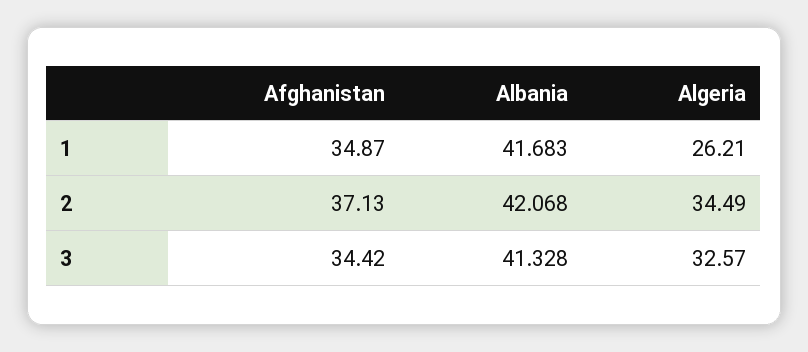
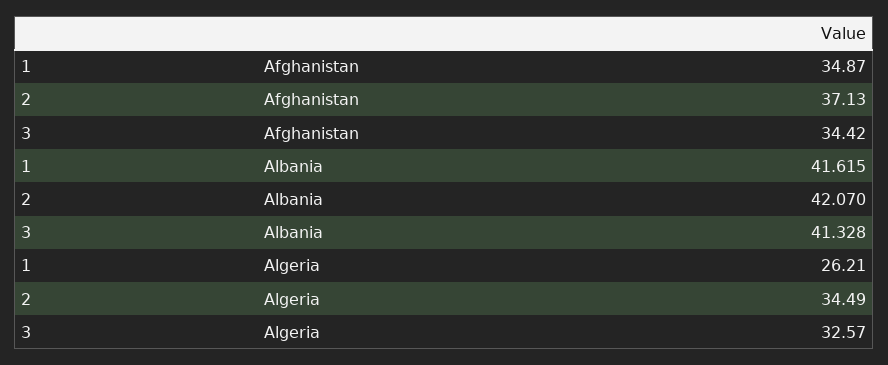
Albania, 1: 41.683 -> 41.615
Albania, 2: 42.068 -> 42.07

